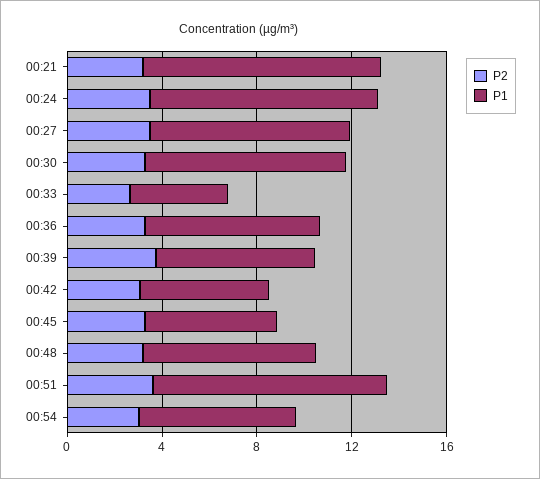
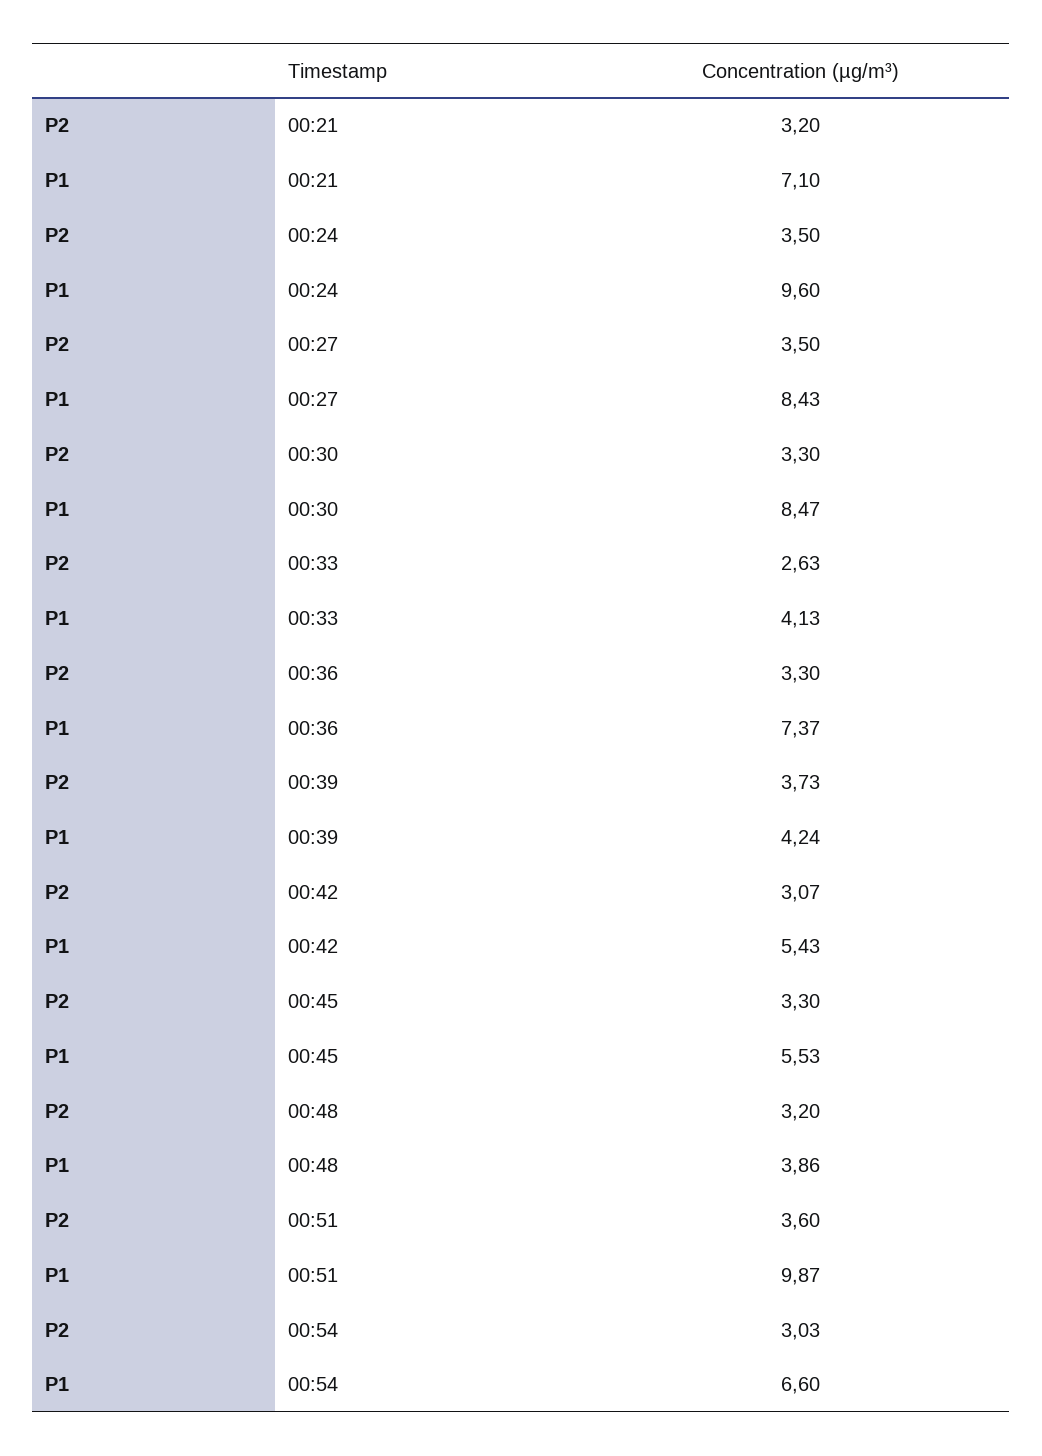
P1, 00:21: 10 -> 7.1
P1, 00:39: 7 -> 4.24
P1, 00:48: 7 -> 3.86

